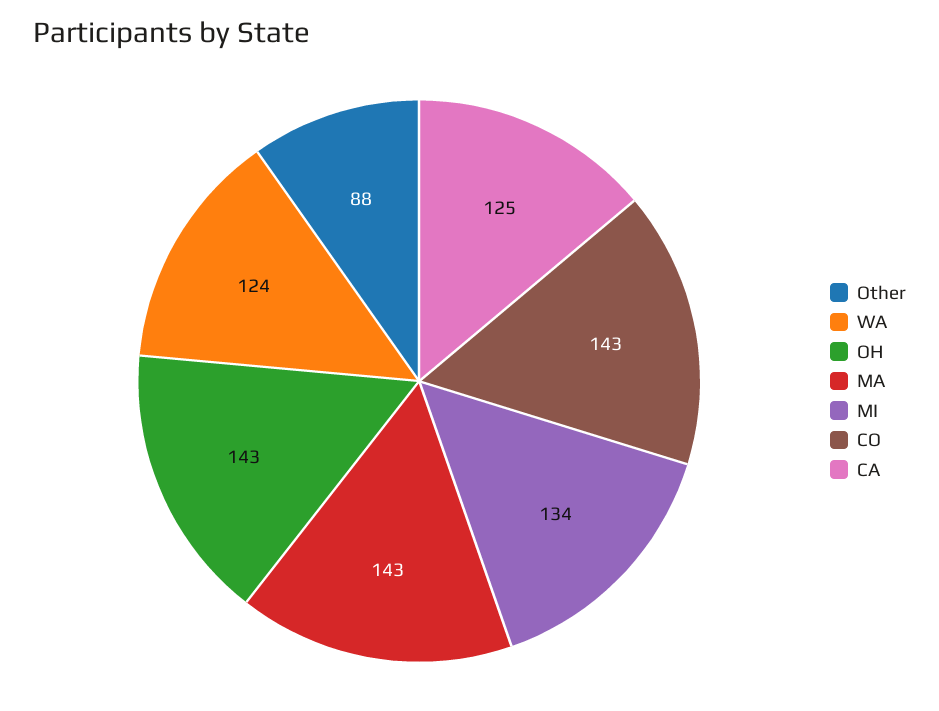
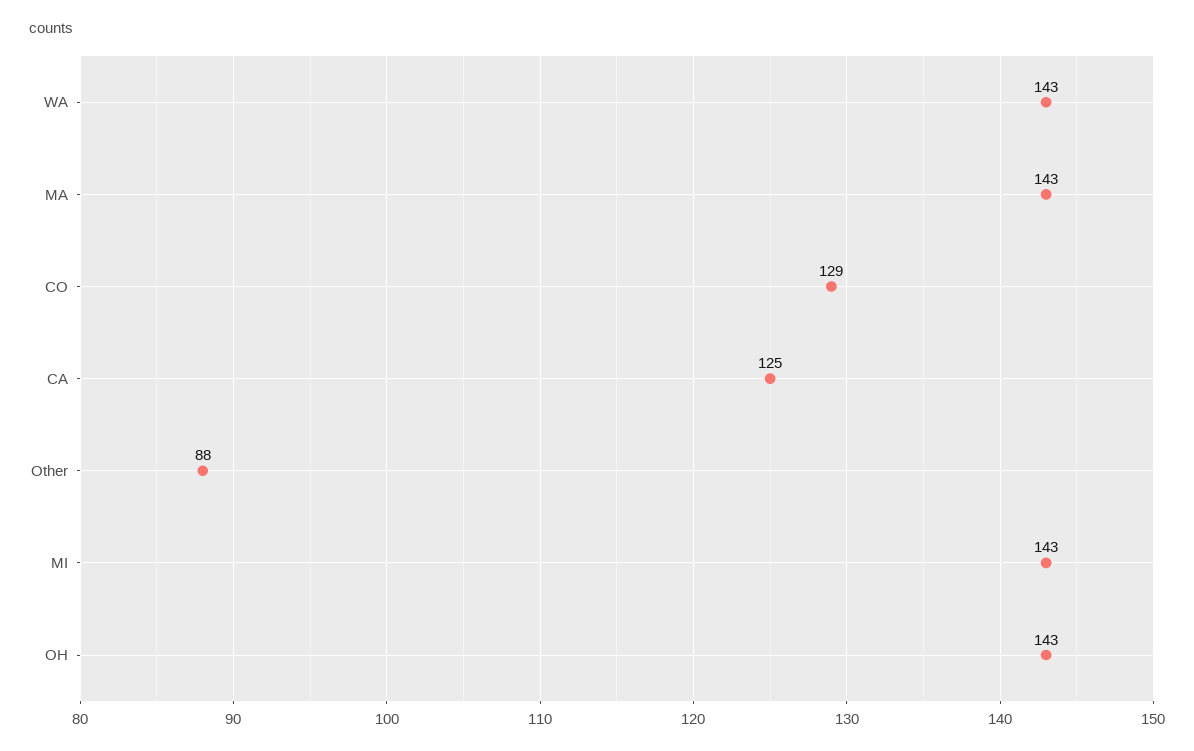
WA: 124 -> 143
MI: 134 -> 143
CO: 143 -> 129

